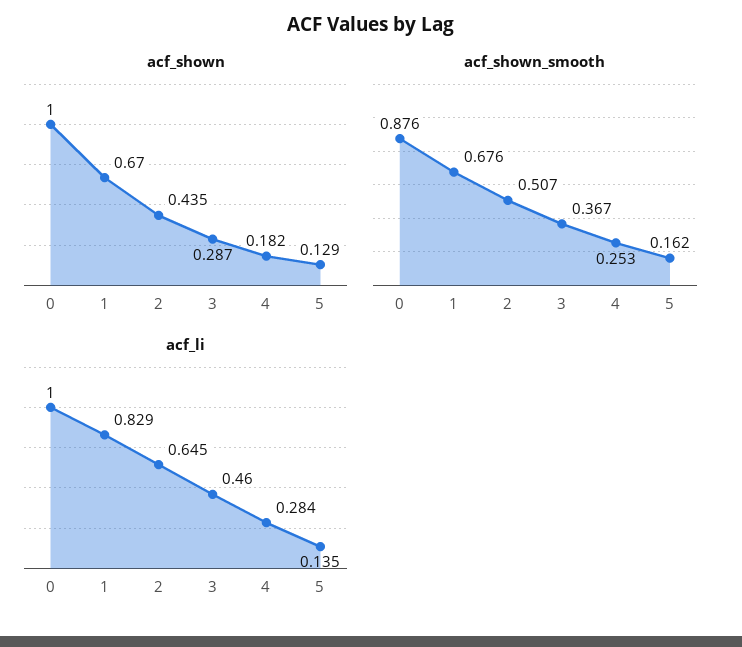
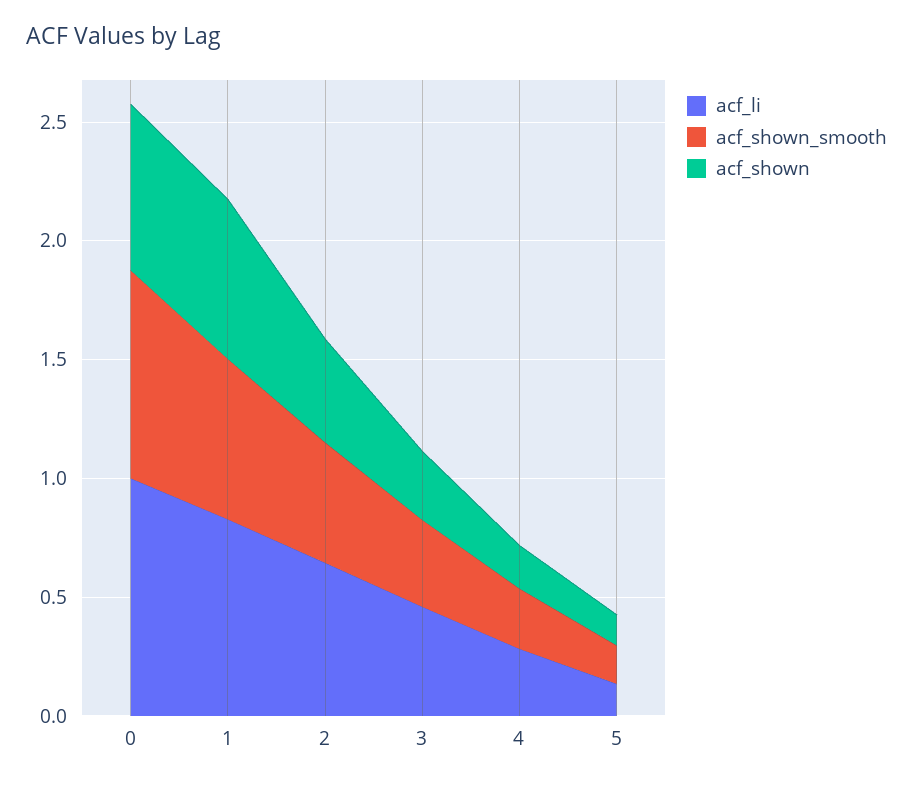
acf_shown, 0: 1 -> 0.7

